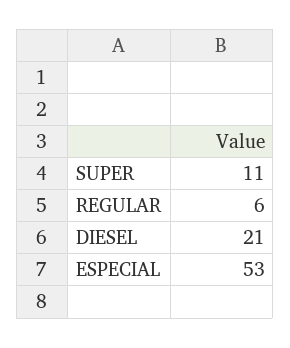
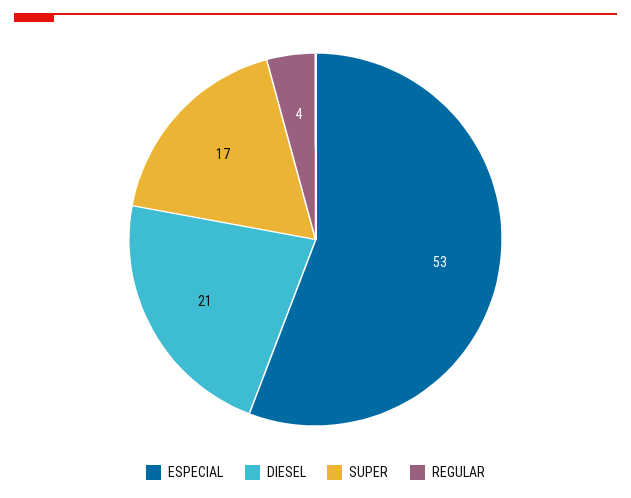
SUPER: 11 -> 17
REGULAR: 6 -> 4

